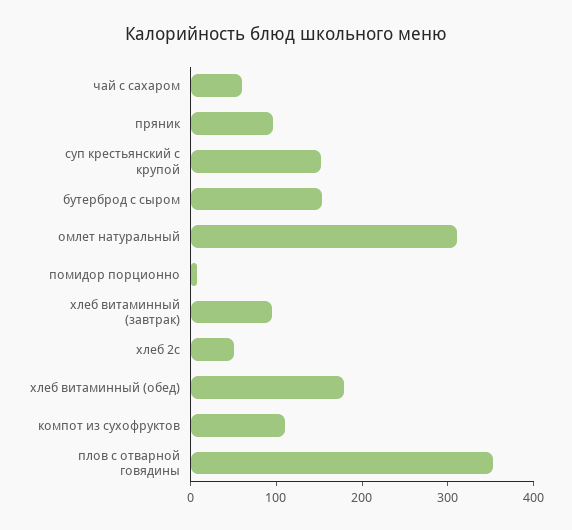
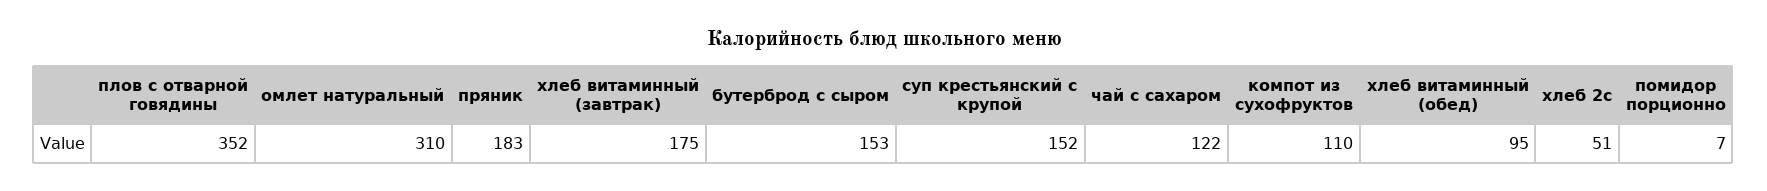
чай с сахаром: 60 -> 122
пряник: 100 -> 183
хлеб витаминный (завтрак): 100 -> 175
хлеб витаминный (обед): 180 -> 95

